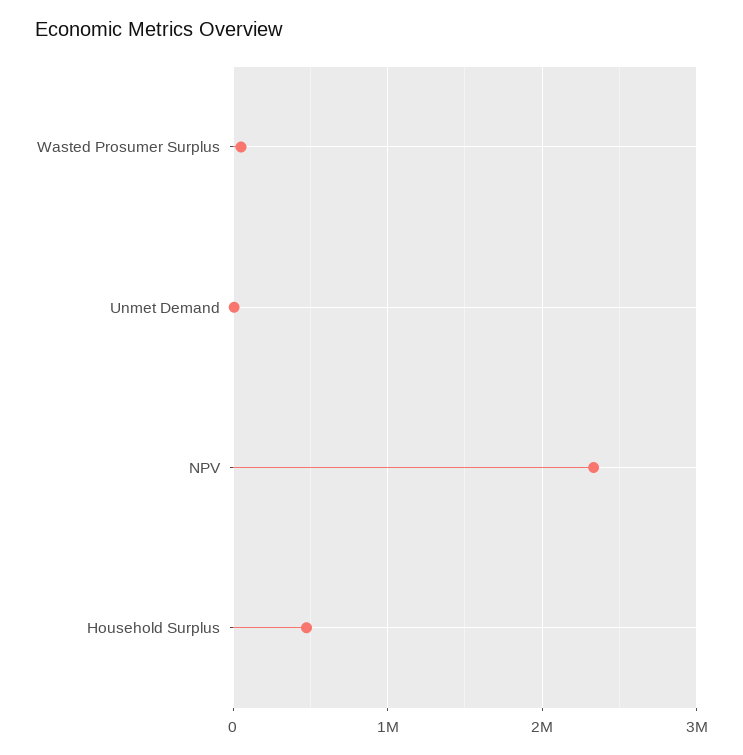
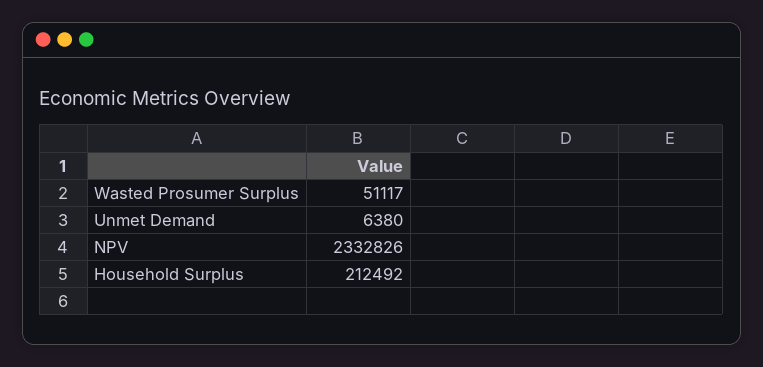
Household Surplus: 500000 -> 212492

